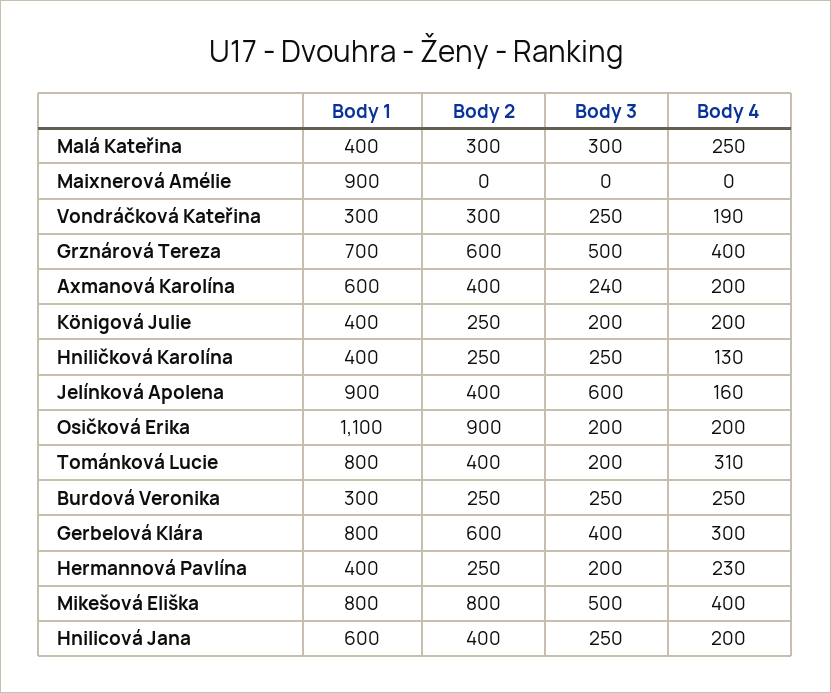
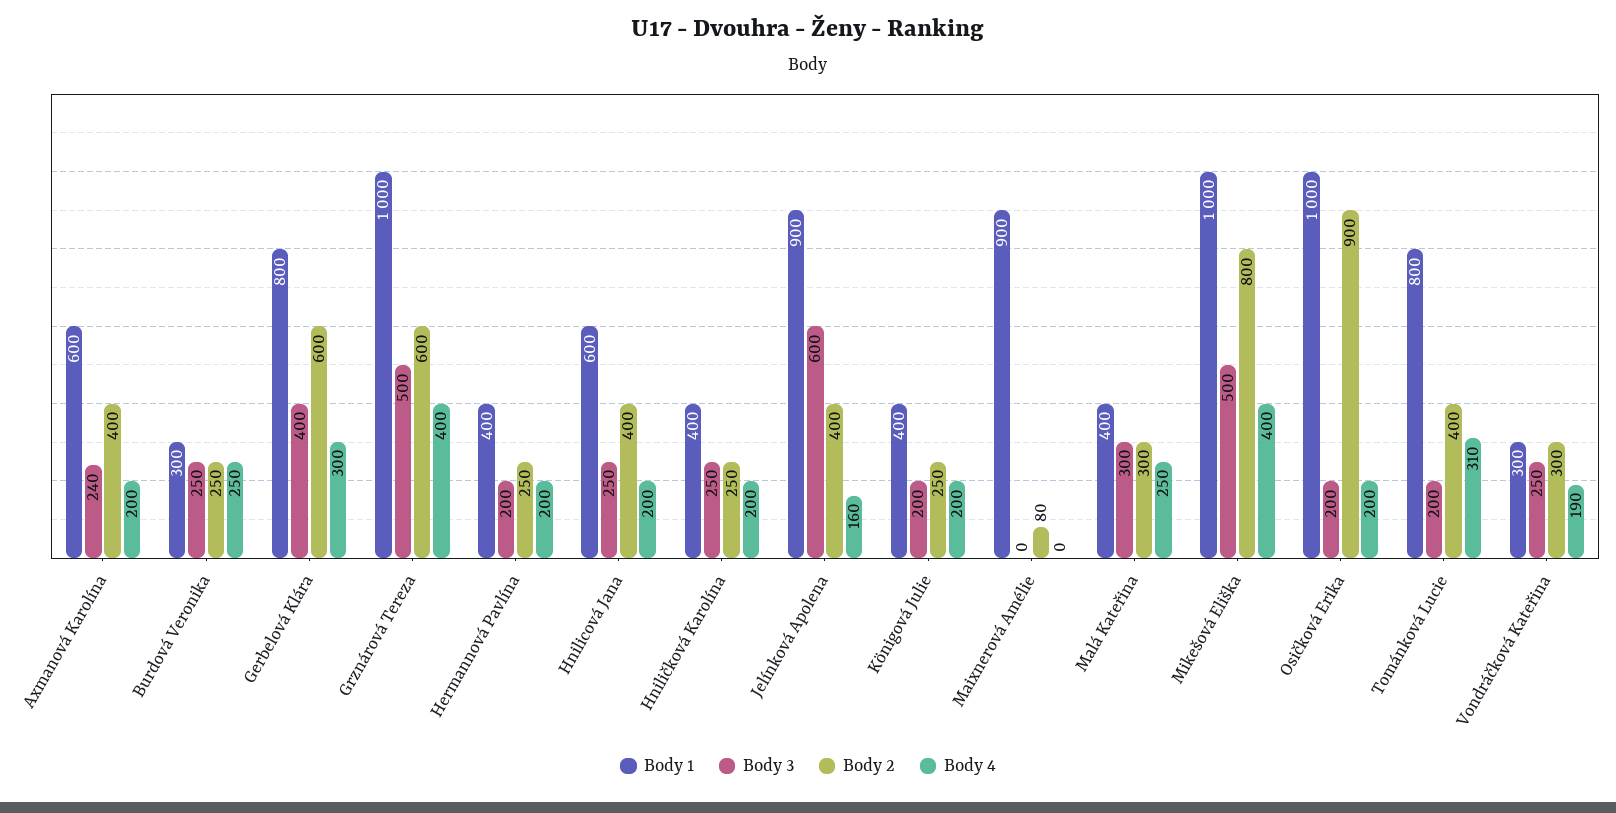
Body 2, Maixnerová Amélie: 0 -> 80
Body 1, Grznárová Tereza: 700 -> 1000
Body 4, Hniličková Karolína: 130 -> 200
Body 1, Osičková Erika: 1100 -> 1000
Body 4, Hermannová Pavlína: 230 -> 200
Body 1, Mikešová Eliška: 800 -> 1000

